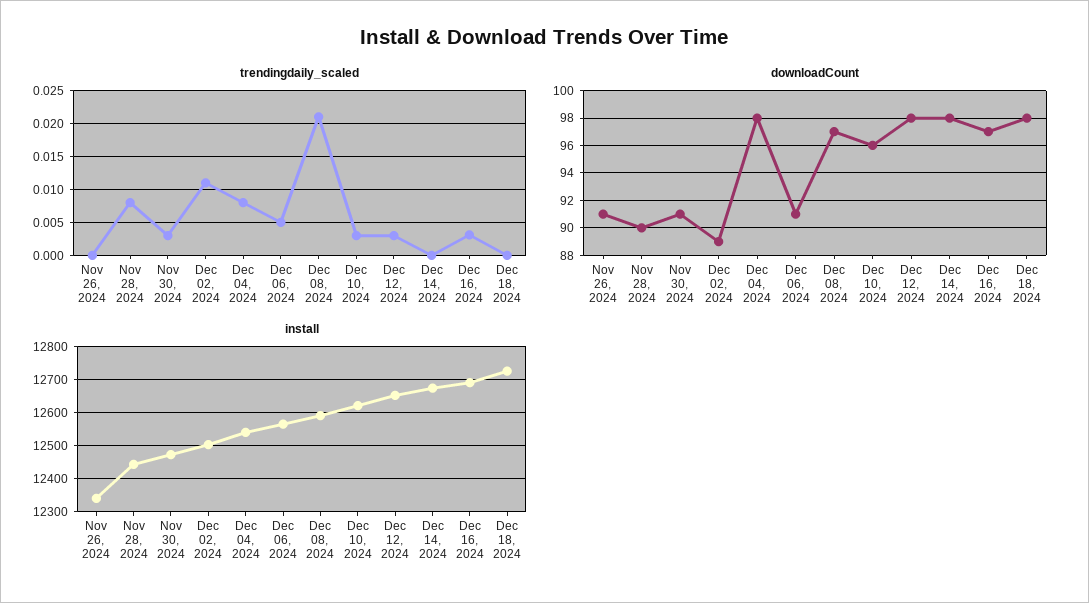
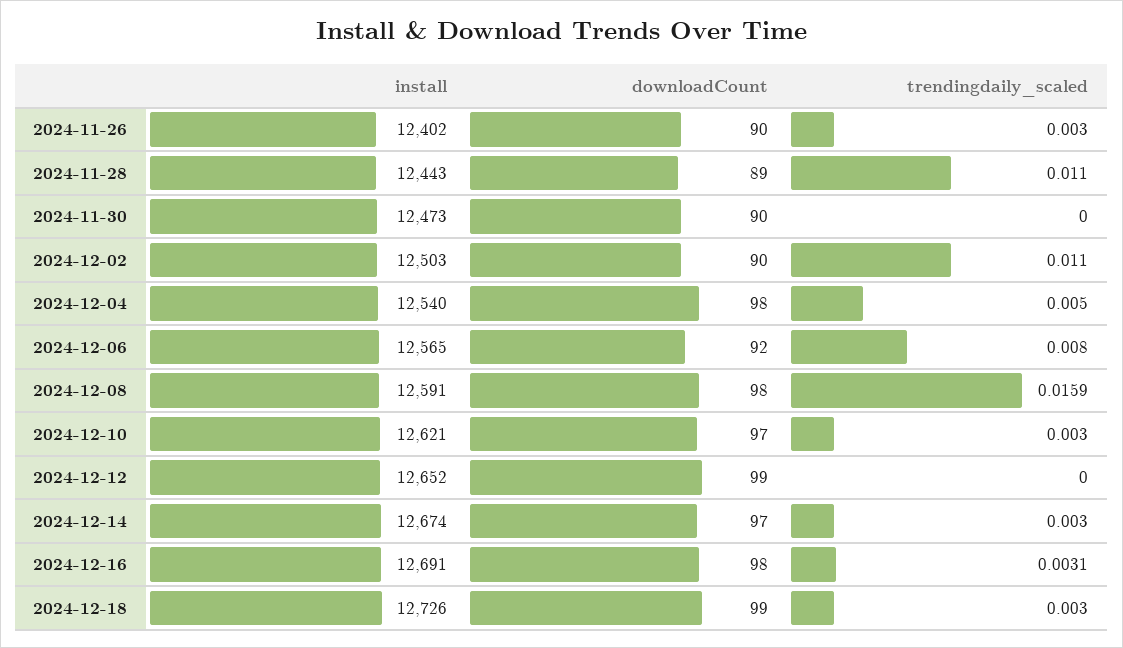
trendingdaily_scaled, Nov 26, 2024: 0 -> 0.003
trendingdaily_scaled, Nov 28, 2024: 0.008 -> 0.011
trendingdaily_scaled, Nov 30, 2024: 0.003 -> 0
trendingdaily_scaled, Dec 04, 2024: 0.008 -> 0.005
trendingdaily_scaled, Dec 06, 2024: 0.005 -> 0.008
trendingdaily_scaled, Dec 08, 2024: 0.021 -> 0.0159
trendingdaily_scaled, Dec 12, 2024: 0.003 -> 0
trendingdaily_scaled, Dec 14, 2024: 0 -> 0.003
trendingdaily_scaled, Dec 18, 2024: 0 -> 0.003
downloadCount, Nov 26, 2024: 91 -> 90
downloadCount, Nov 28, 2024: 90 -> 89
downloadCount, Nov 30, 2024: 91 -> 90
downloadCount, Dec 02, 2024: 89 -> 90
downloadCount, Dec 06, 2024: 91 -> 92
downloadCount, Dec 08, 2024: 97 -> 98
downloadCount, Dec 10, 2024: 96 -> 97
downloadCount, Dec 12, 2024: 98 -> 99
downloadCount, Dec 14, 2024: 98 -> 97
downloadCount, Dec 16, 2024: 97 -> 98
downloadCount, Dec 18, 2024: 98 -> 99
install, Nov 26, 2024: 12340 -> 12402

